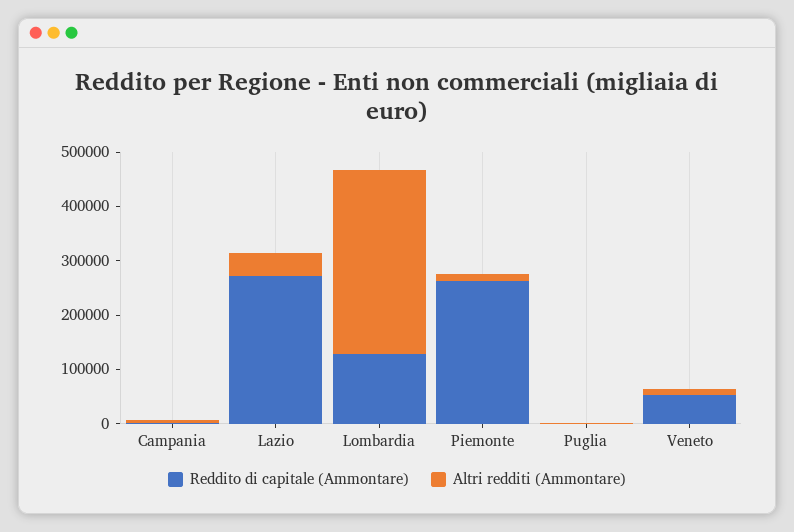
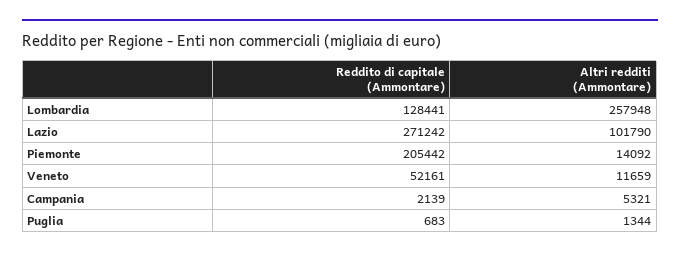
Altri redditi (Ammontare), Lazio: 40000 -> 101790
Altri redditi (Ammontare), Lombardia: 340000 -> 257948
Reddito di capitale (Ammontare), Piemonte: 260000 -> 205442

